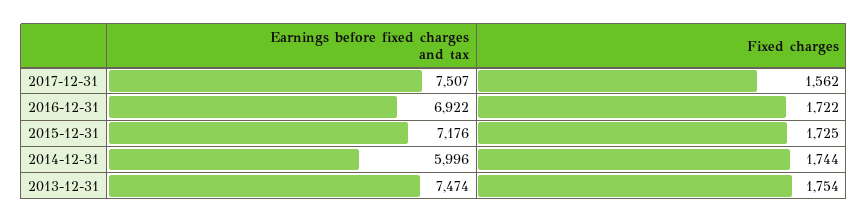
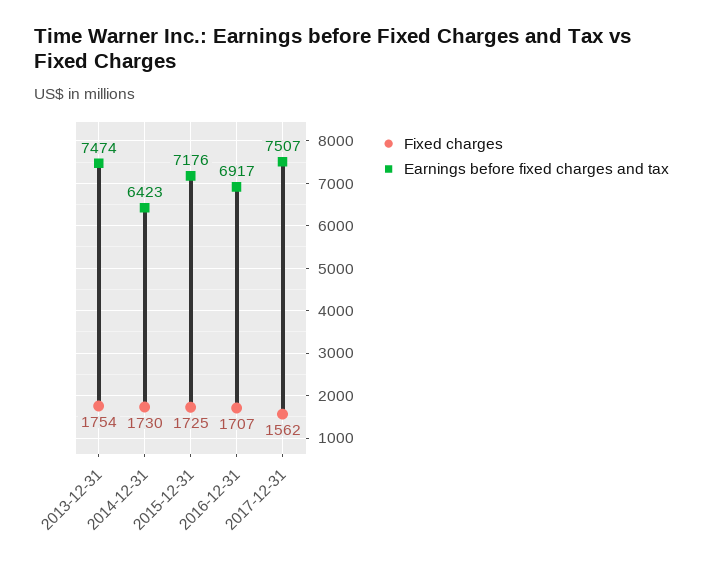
Earnings before fixed charges and tax, 2016-12-31: 6922 -> 6917
Fixed charges, 2016-12-31: 1722 -> 1707
Earnings before fixed charges and tax, 2014-12-31: 5996 -> 6423
Fixed charges, 2014-12-31: 1744 -> 1730

